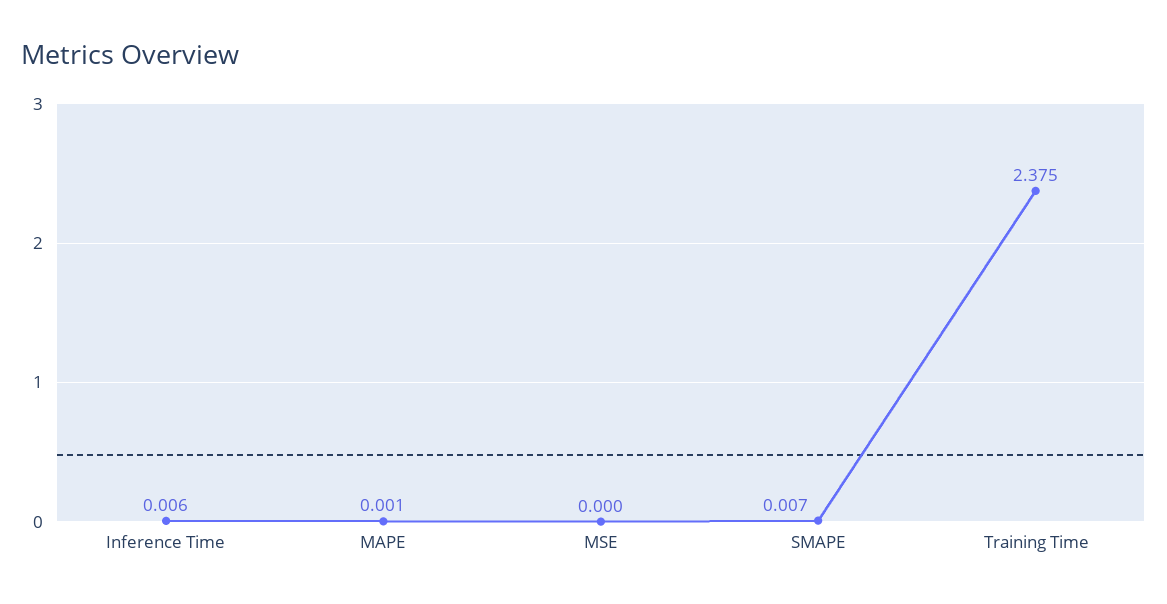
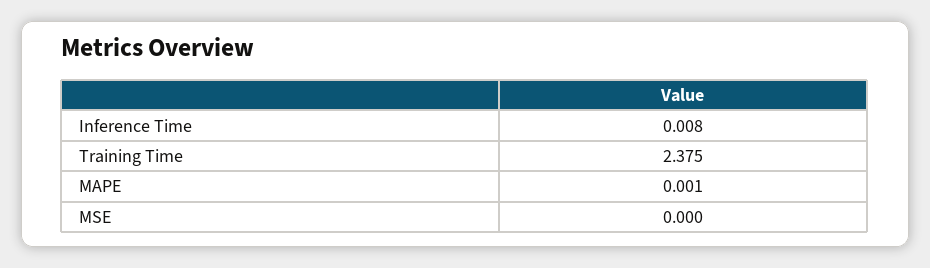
Inference Time: 0.006 -> 0.008
SMAPE: 0.007 -> none

